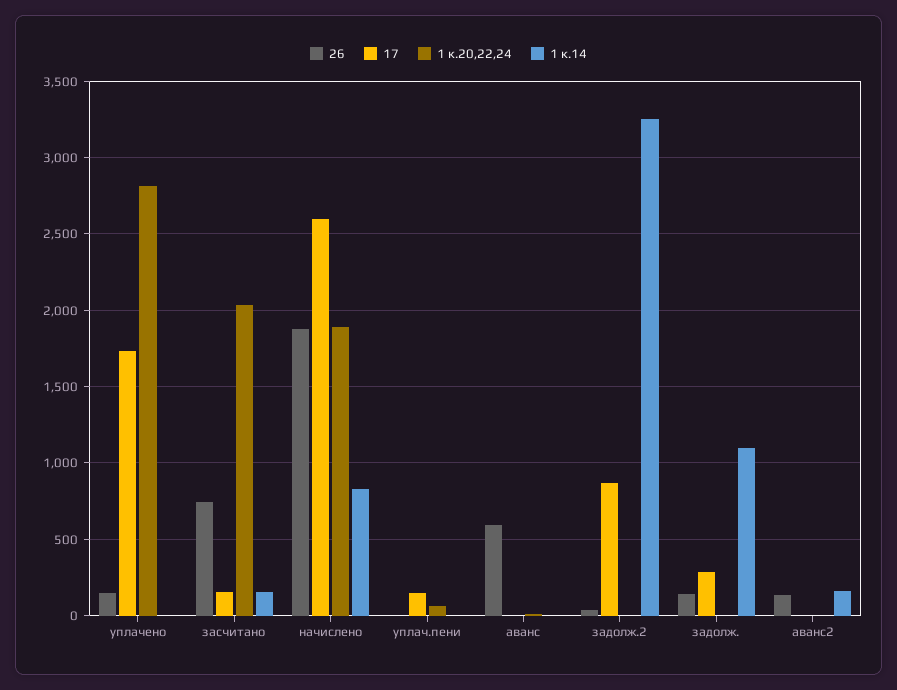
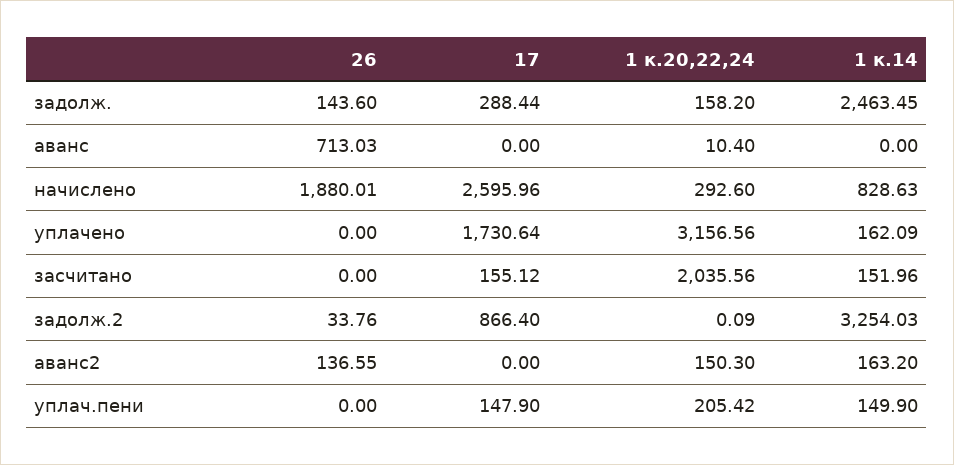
26, уплачено: 150 -> 0
1 к.20,22,24, уплачено: 2800 -> 3156.56
1 к.14, уплачено: 0 -> 162.09
26, засчитано: 750 -> 0
1 к.20,22,24, начислено: 1900 -> 292.6
1 к.20,22,24, уплач.пени: 50 -> 205.42
1 к.14, уплач.пени: 0 -> 149.9
26, аванс: 600 -> 713.03
1 к.20,22,24, задолж.: 0 -> 158.2
1 к.14, задолж.: 1100 -> 2463.45
1 к.20,22,24, аванс2: 0 -> 150.3

